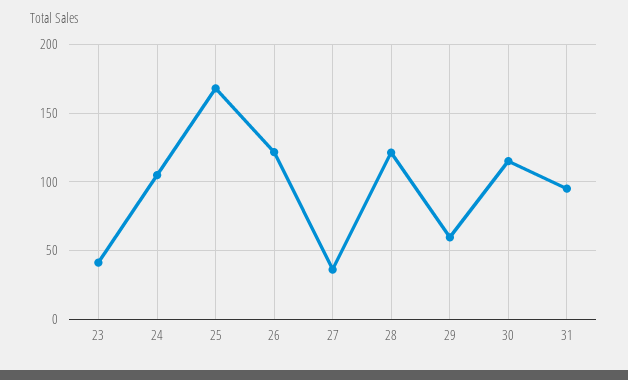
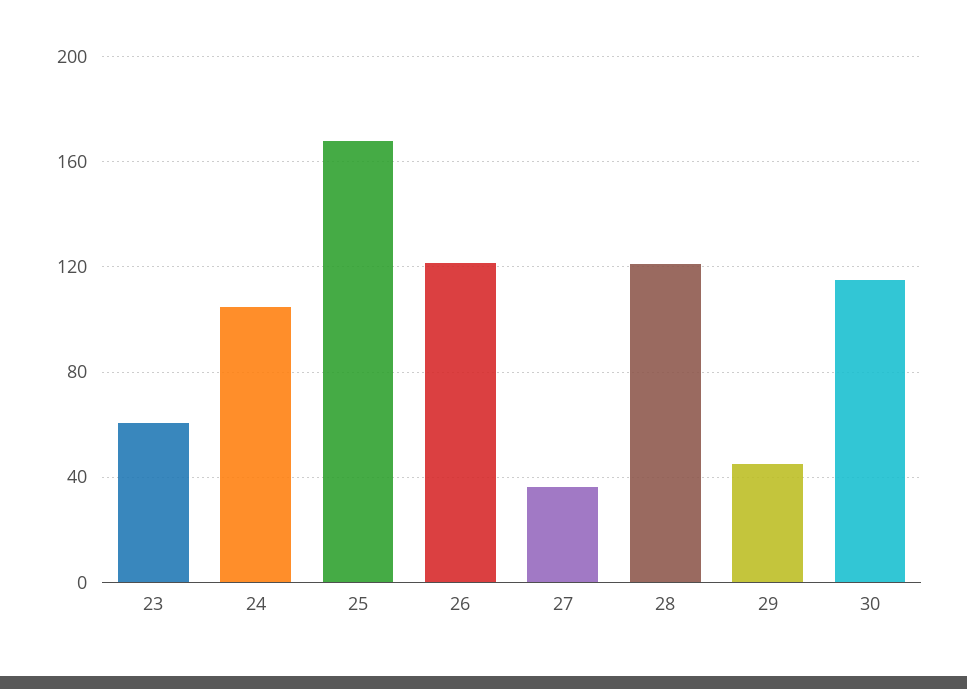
23: 40 -> 60
29: 60 -> 45
31: 95 -> none

